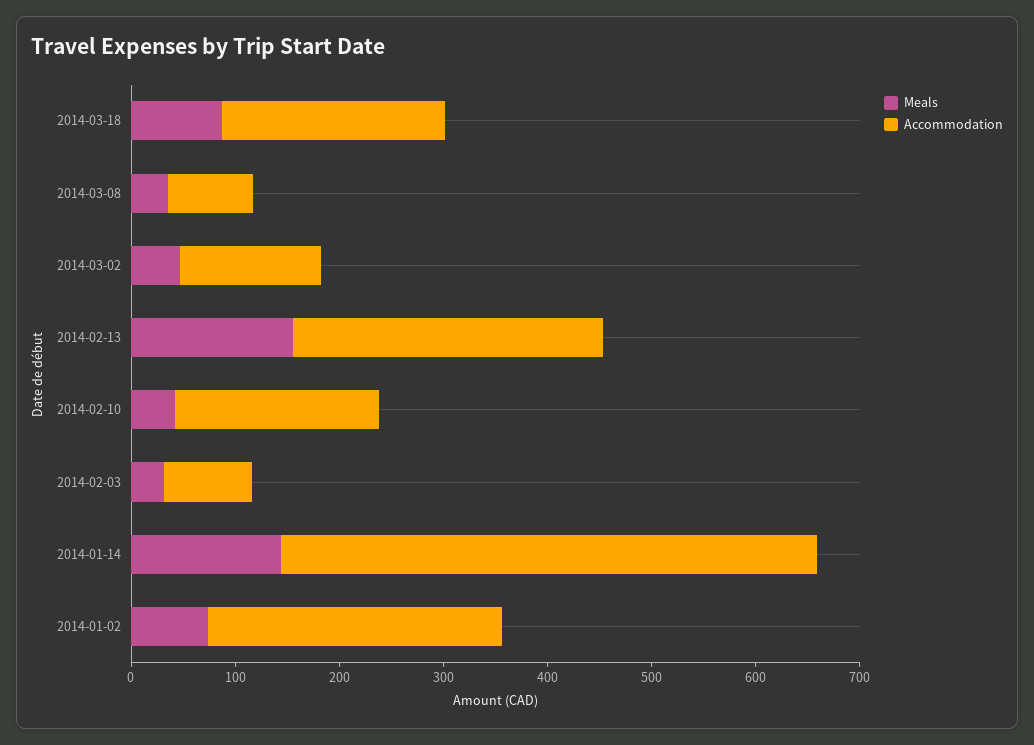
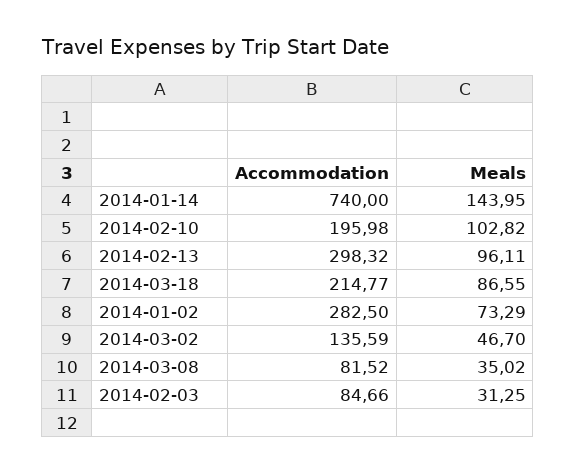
Meals, 2014-02-13: 160 -> 96.11
Meals, 2014-02-10: 40 -> 102.82
Accommodation, 2014-01-14: 520 -> 740

